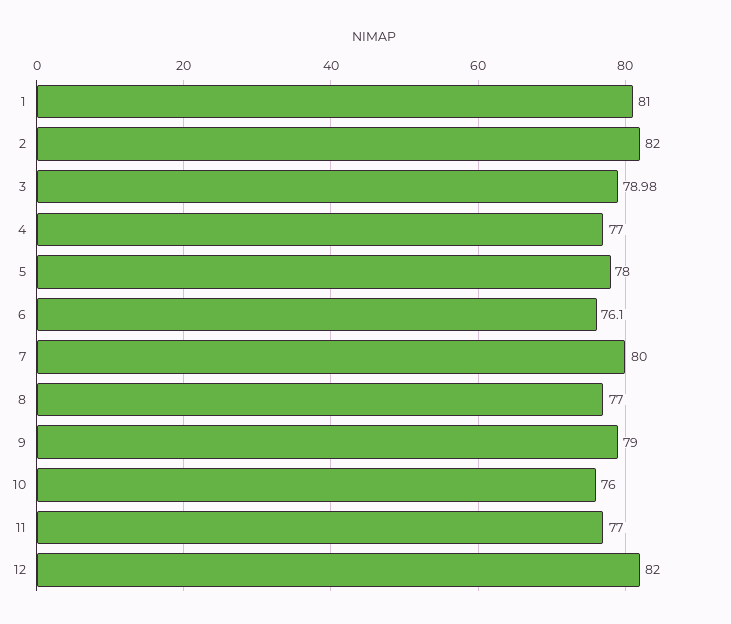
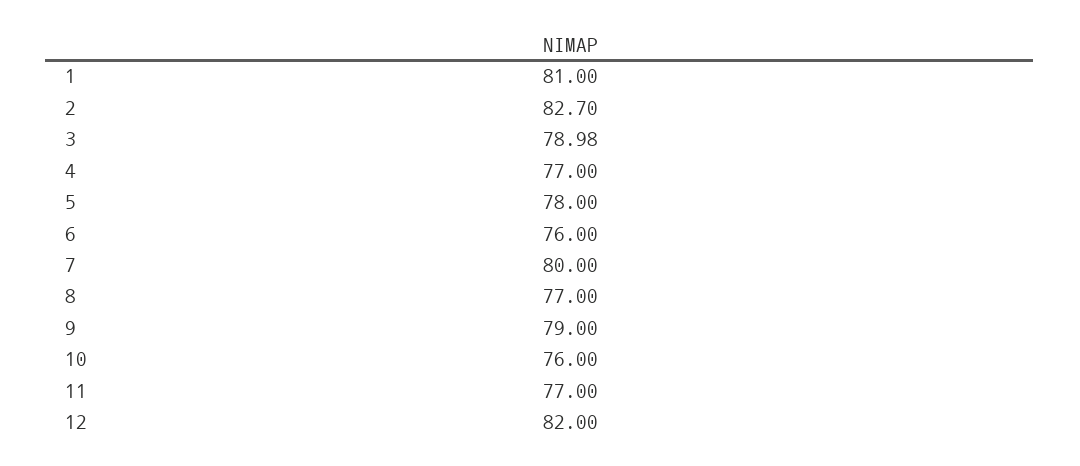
2: 82 -> 82.7
6: 76.1 -> 76

